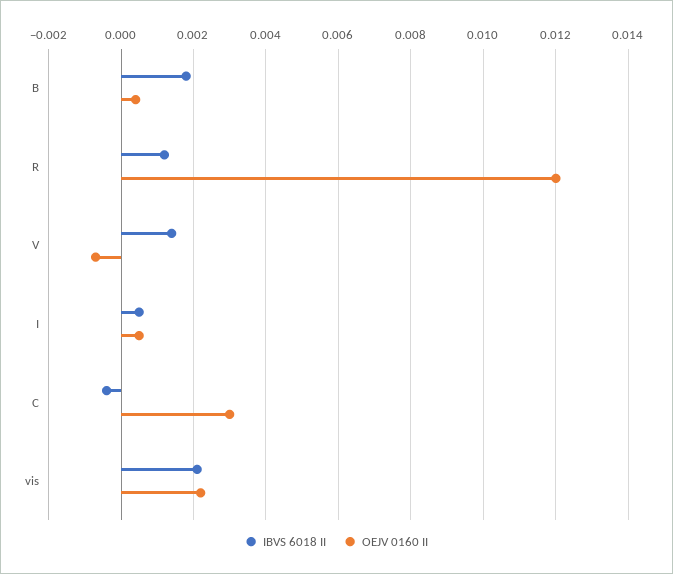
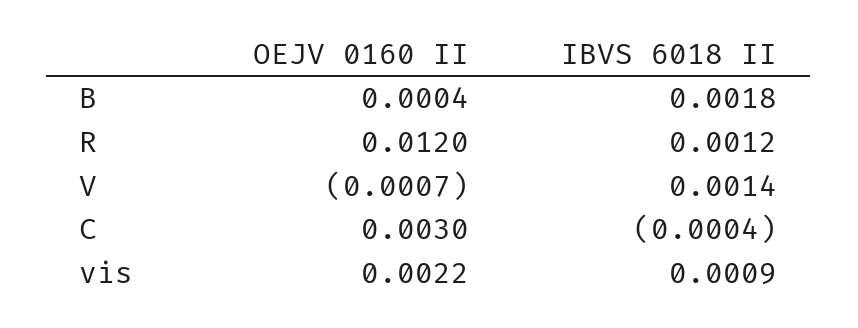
IBVS 6018 II, I: 0.0005 -> none
OEJV 0160 II, I: 0.0005 -> none
IBVS 6018 II, vis: 0.002 -> 0.0009

